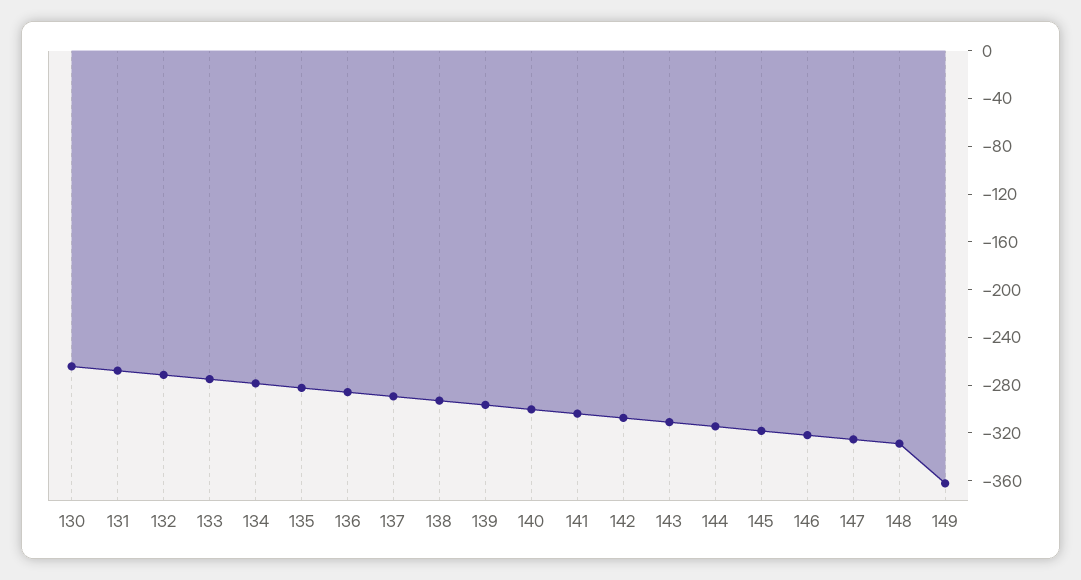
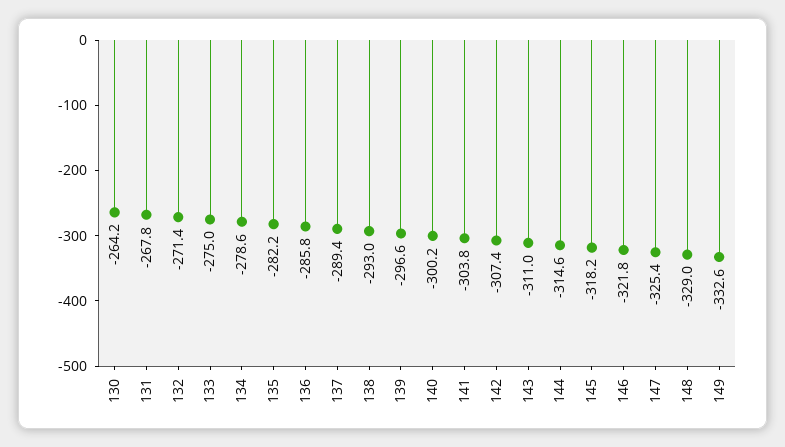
149: -360 -> -332.6

